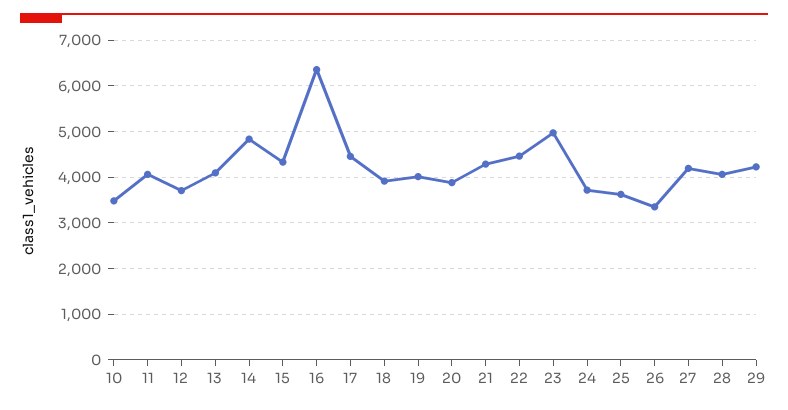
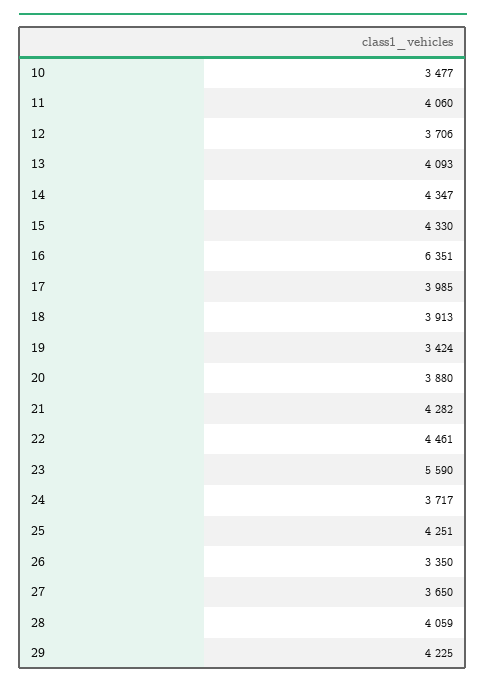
14: 4800 -> 4347
17: 4400 -> 3985
19: 4000 -> 3424
23: 5000 -> 5590
25: 3600 -> 4251
27: 4200 -> 3650

